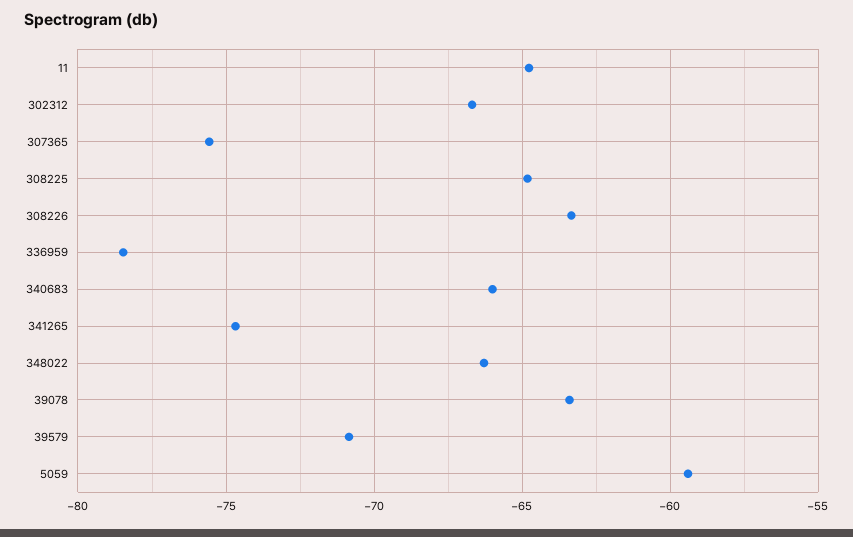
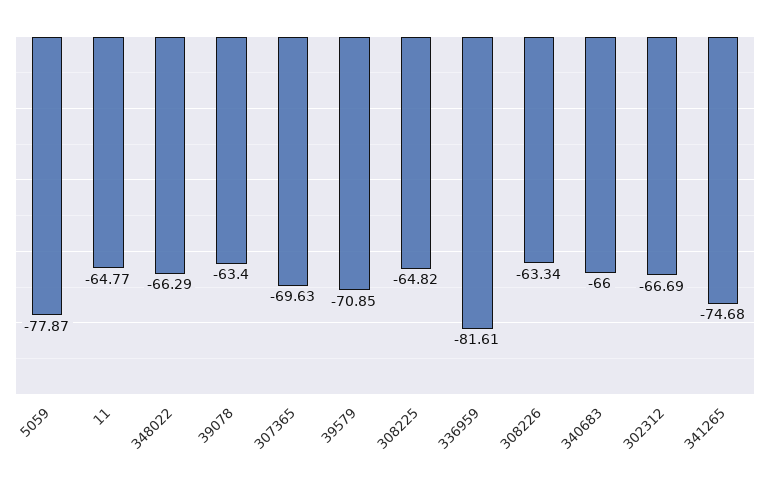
307365: -75.5 -> -69.63
336959: -78.5 -> -81.61
5059: -59.5 -> -77.87

